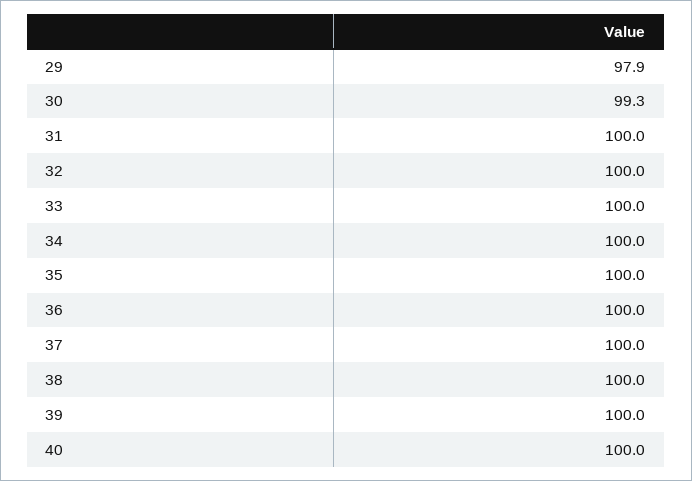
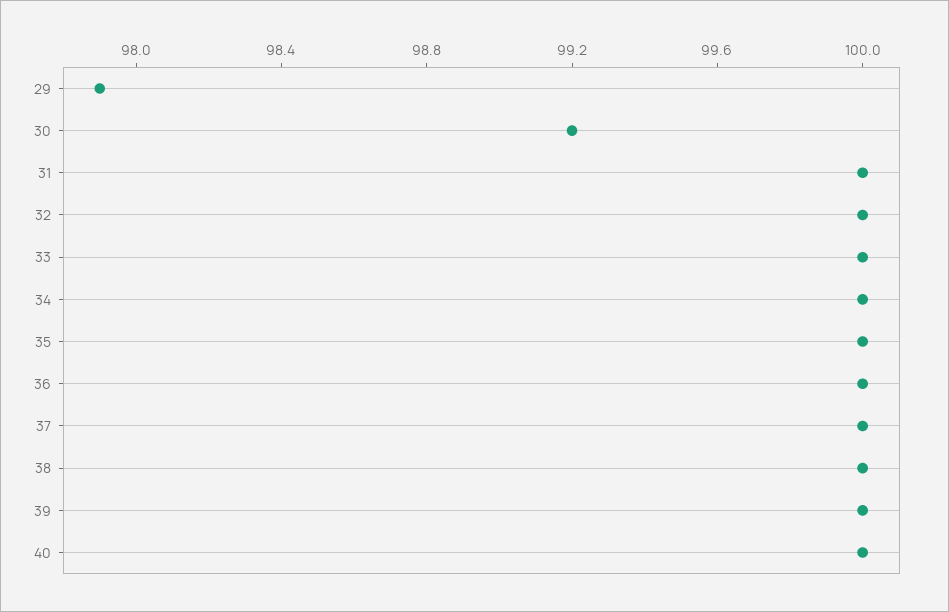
30: 99.3 -> 99.2

